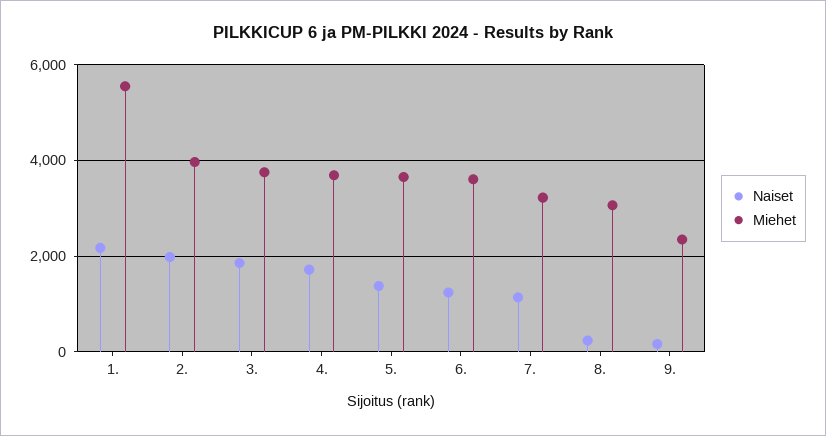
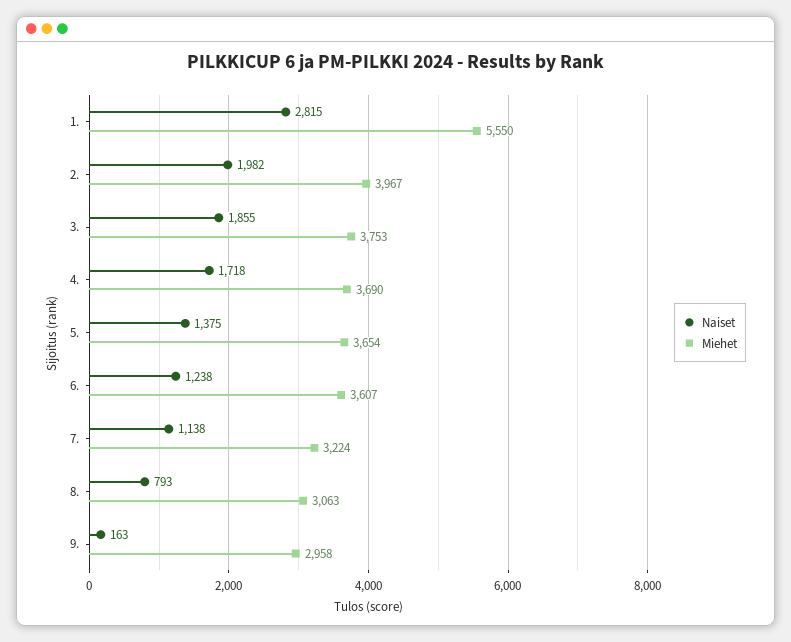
Naiset, 1.: 2200 -> 2815
Naiset, 8.: 200 -> 793
Miehet, 9.: 2400 -> 2958

